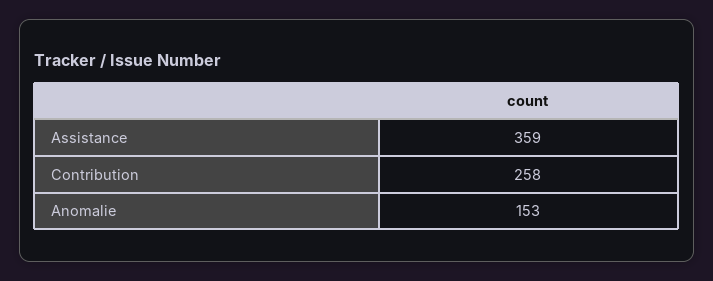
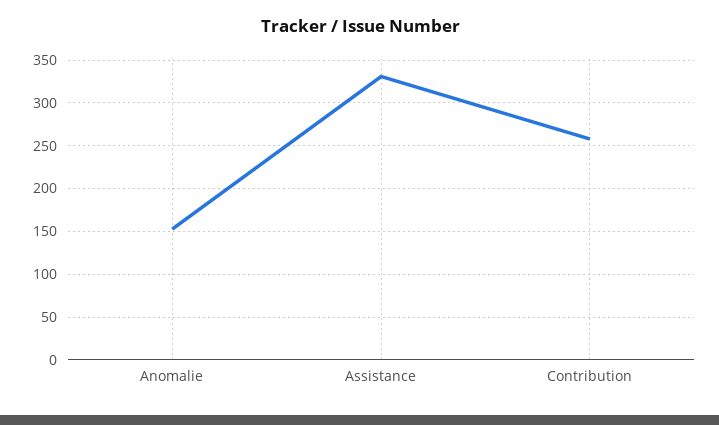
Assistance: 359 -> 330

